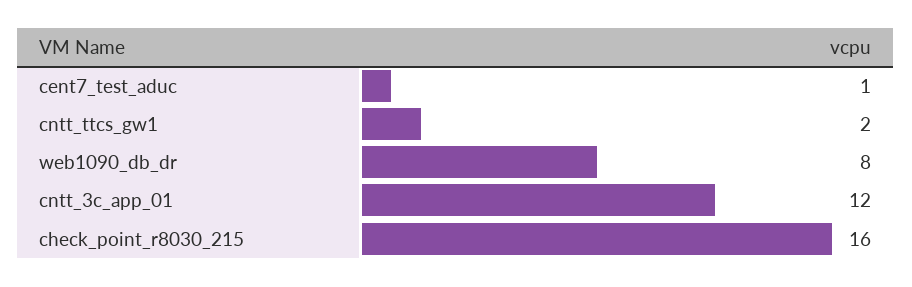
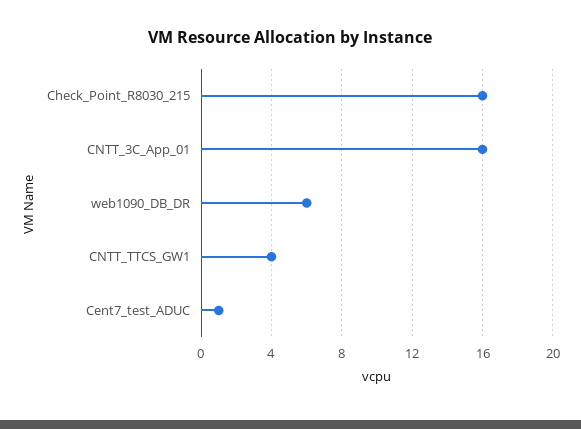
cntt_ttcs_gw1: 2 -> 4
web1090_db_dr: 8 -> 6
cntt_3c_app_01: 12 -> 16

